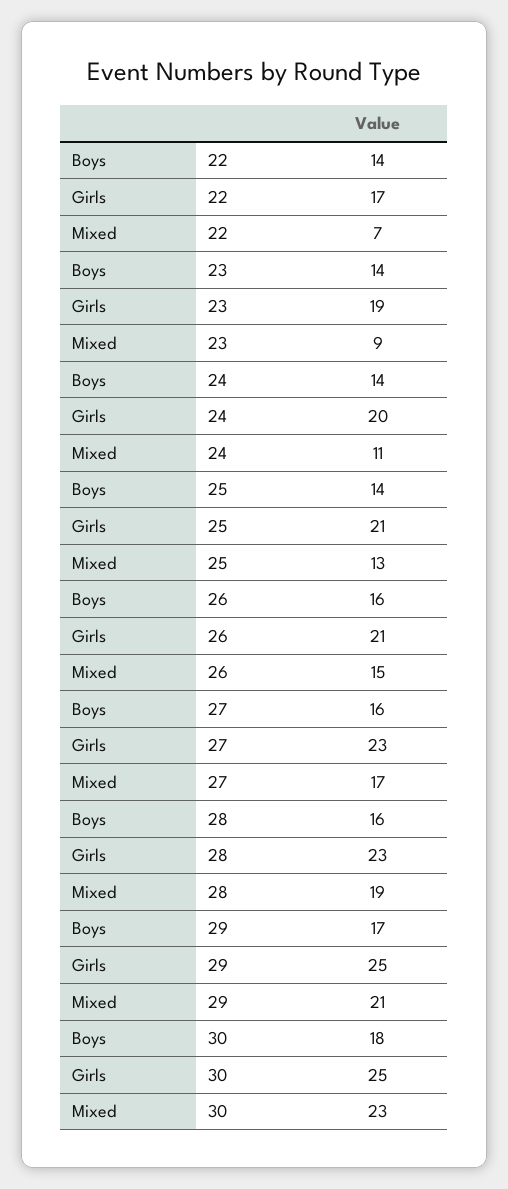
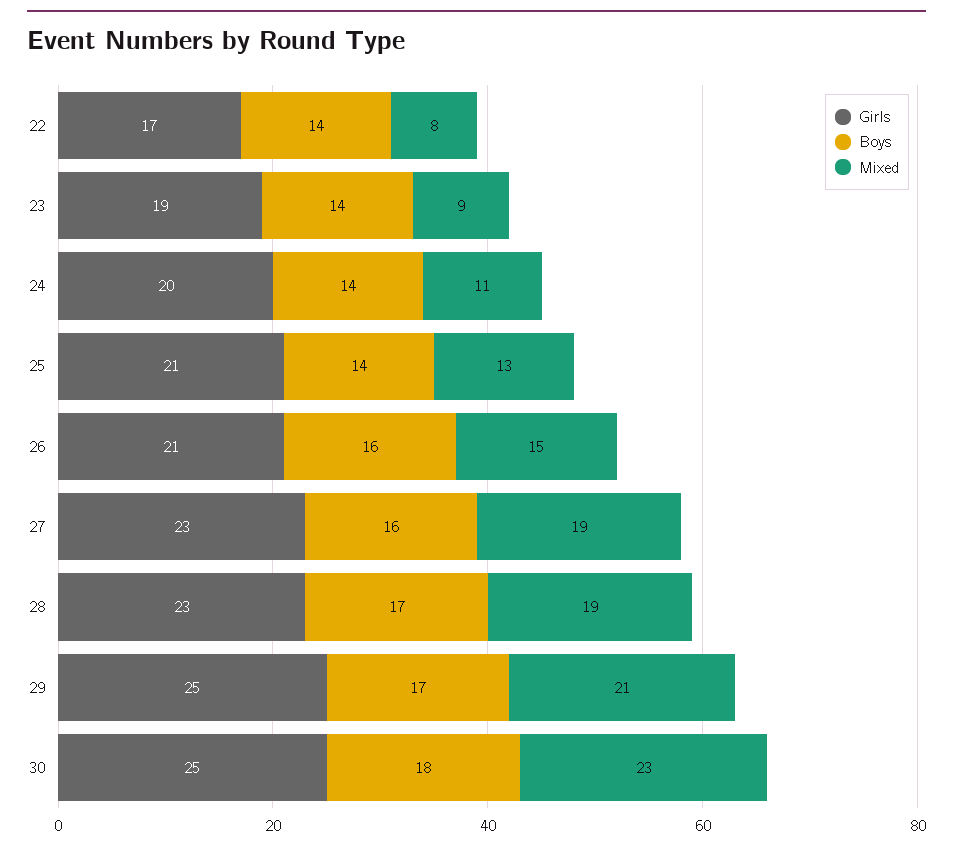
Mixed, 22: 7 -> 8
Mixed, 27: 17 -> 19
Boys, 28: 16 -> 17

